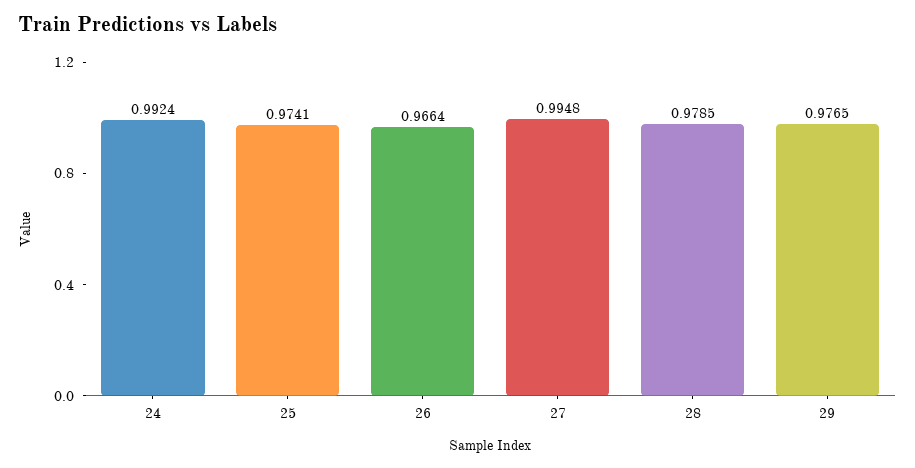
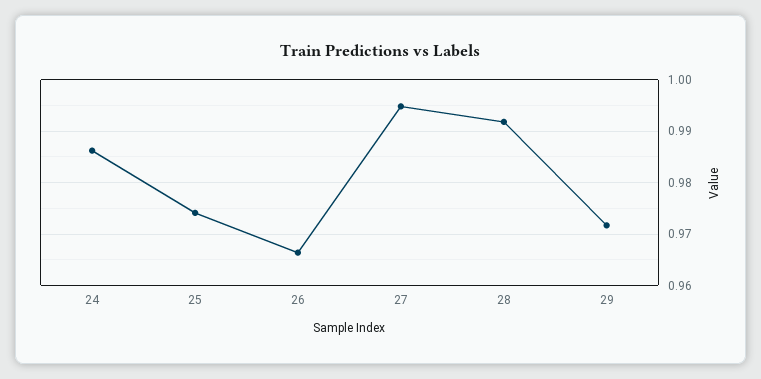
24: 0.9924 -> 0.986
28: 0.9785 -> 0.992
29: 0.9765 -> 0.972

